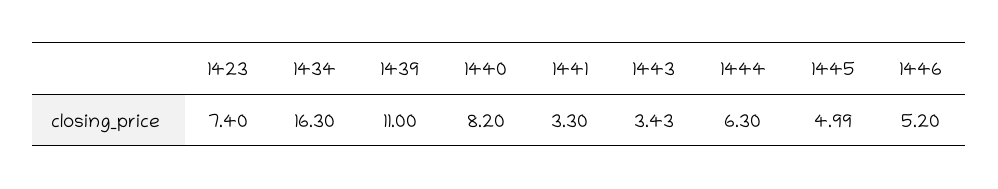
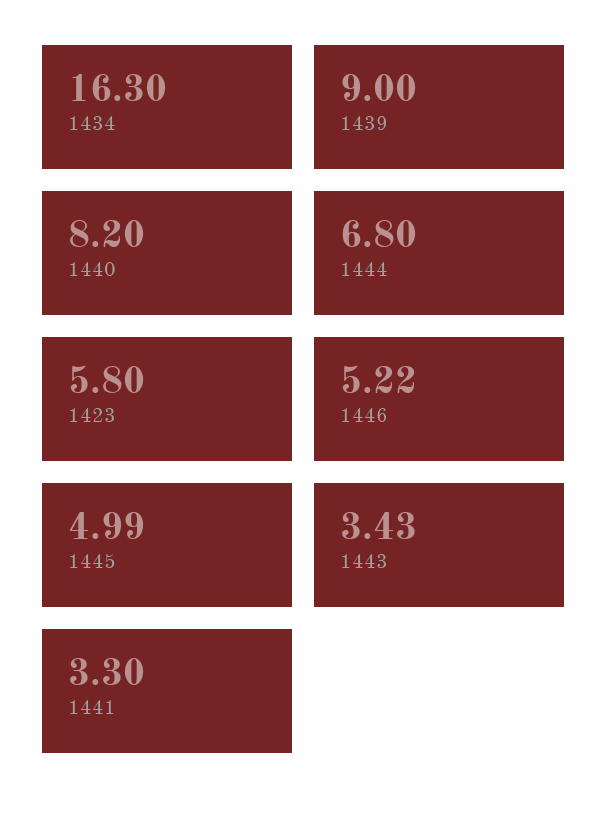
1423: 7.4 -> 5.8
1439: 11 -> 9
1444: 6.3 -> 6.8
1446: 5.2 -> 5.22

